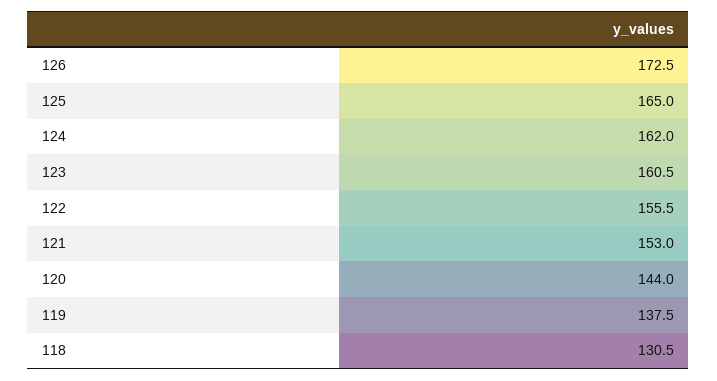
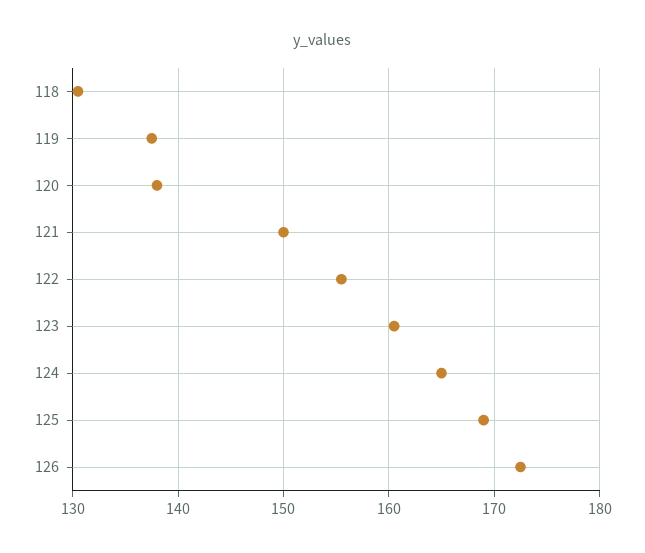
125: 165 -> 169
124: 162 -> 165
121: 153 -> 150
120: 144 -> 138

